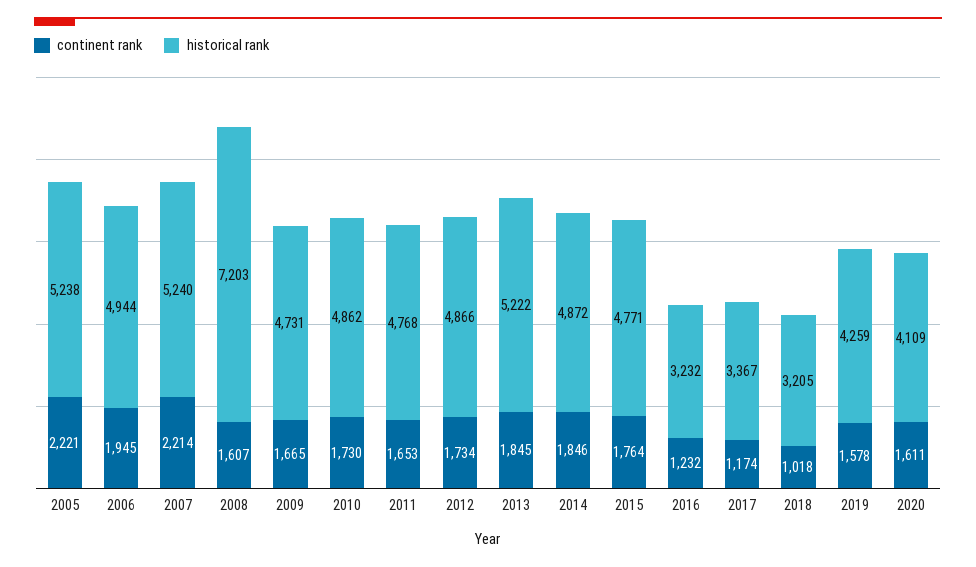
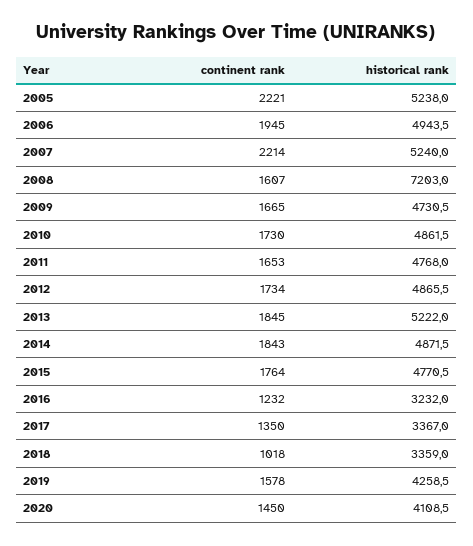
continent rank, 2014: 1846 -> 1843
continent rank, 2017: 1174 -> 1350
historical rank, 2018: 3205 -> 3359
continent rank, 2020: 1611 -> 1450

